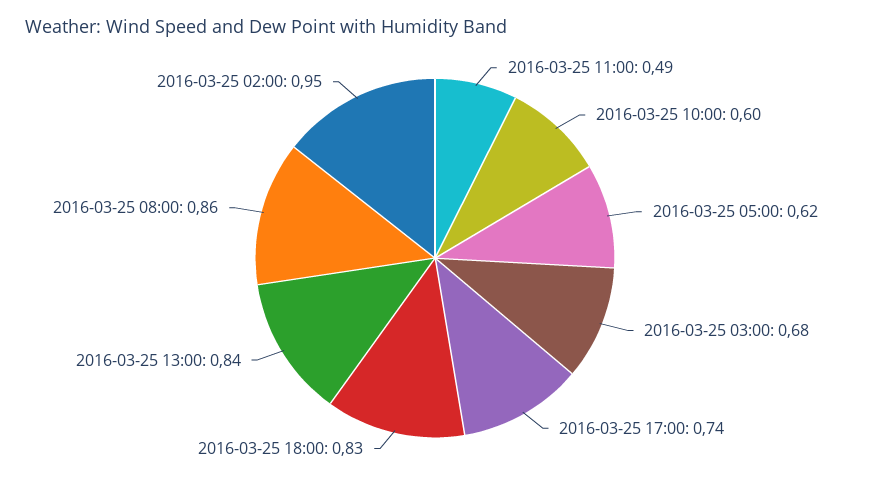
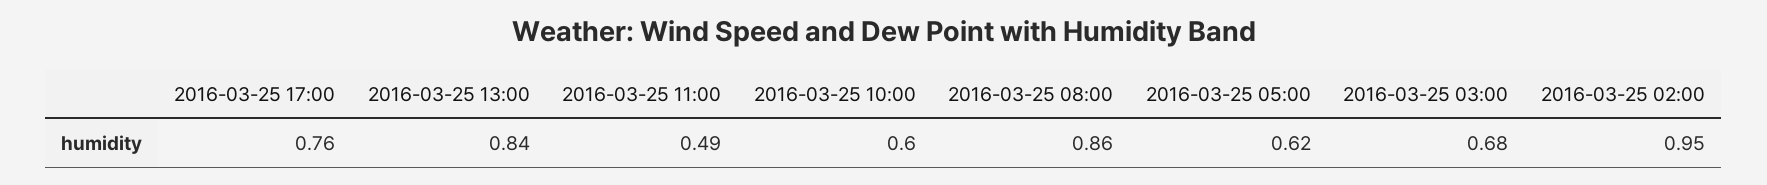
2016-03-25 17:00: 0.74 -> 0.76
2016-03-25 18:00: 0.83 -> none

